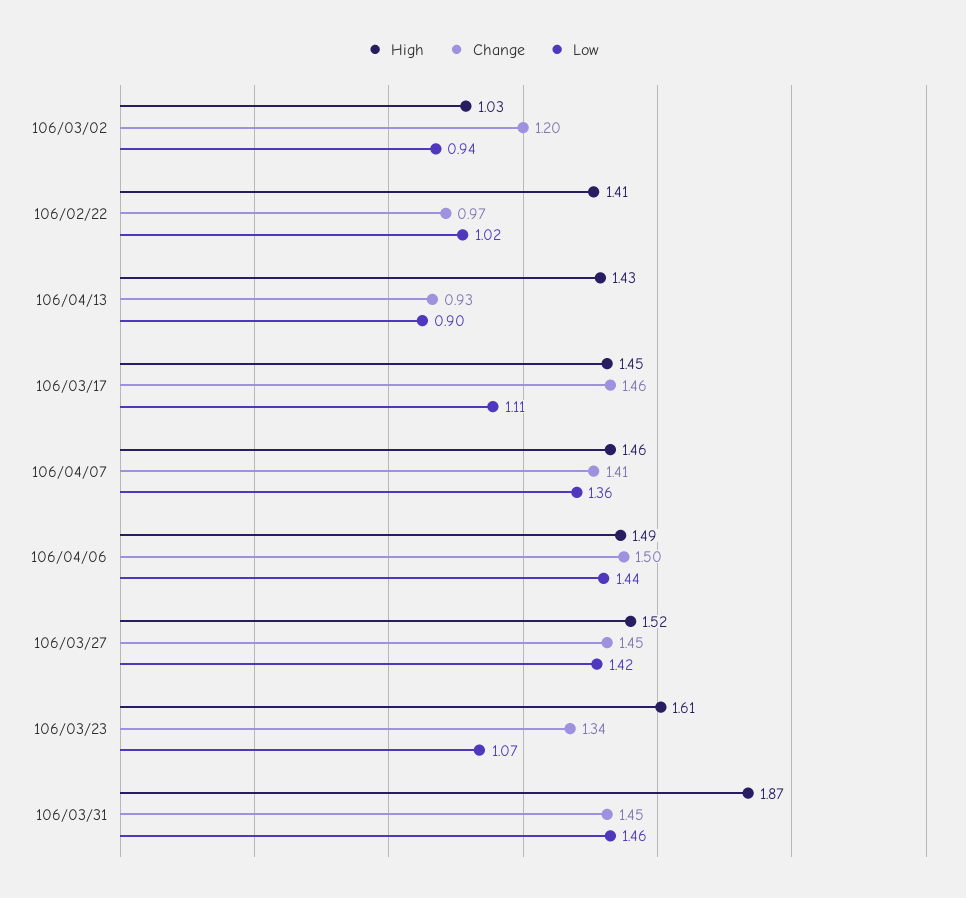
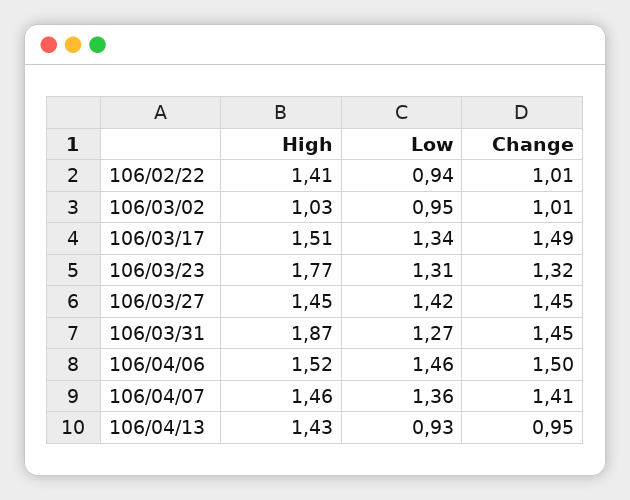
Change, 106/03/02: 1.2 -> 1.01
Low, 106/03/02: 0.94 -> 0.95
Change, 106/02/22: 0.97 -> 1.01
Low, 106/02/22: 1.02 -> 0.94
Change, 106/04/13: 0.93 -> 0.95
Low, 106/04/13: 0.9 -> 0.93
High, 106/03/17: 1.45 -> 1.51
Change, 106/03/17: 1.46 -> 1.49
Low, 106/03/17: 1.11 -> 1.34
High, 106/04/06: 1.49 -> 1.52
Low, 106/04/06: 1.44 -> 1.46
High, 106/03/27: 1.52 -> 1.45
High, 106/03/23: 1.61 -> 1.77
Change, 106/03/23: 1.34 -> 1.32
Low, 106/03/23: 1.07 -> 1.31
Low, 106/03/31: 1.46 -> 1.27

